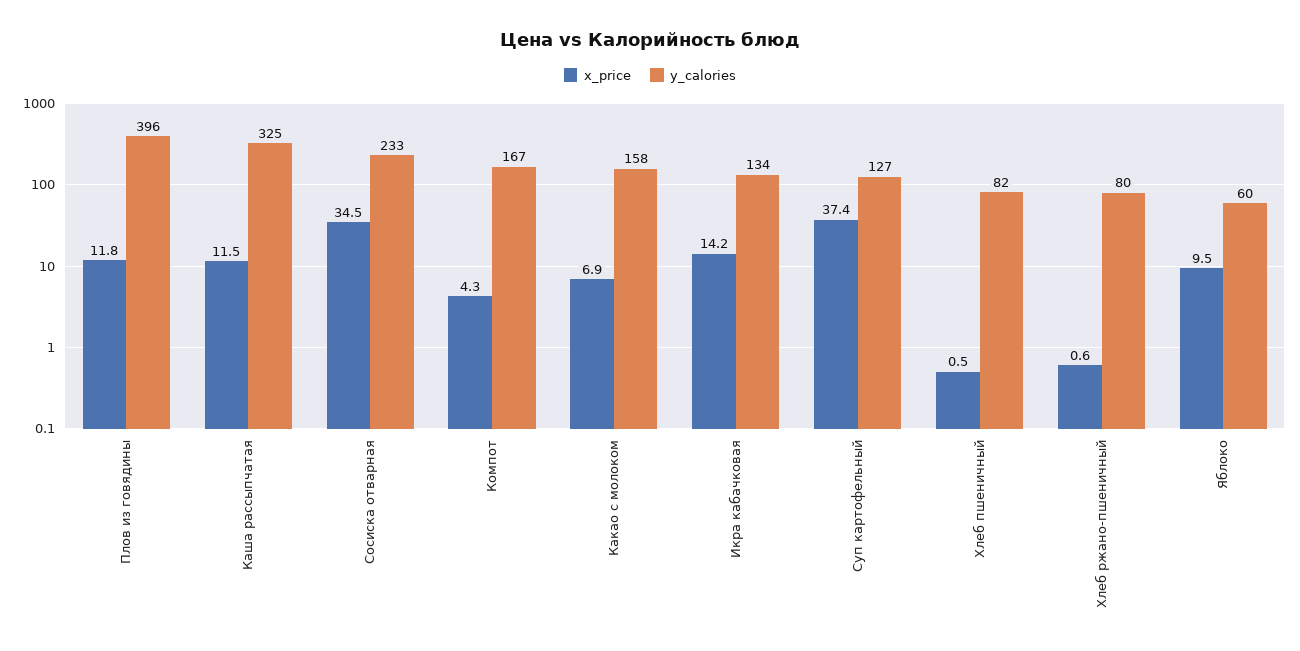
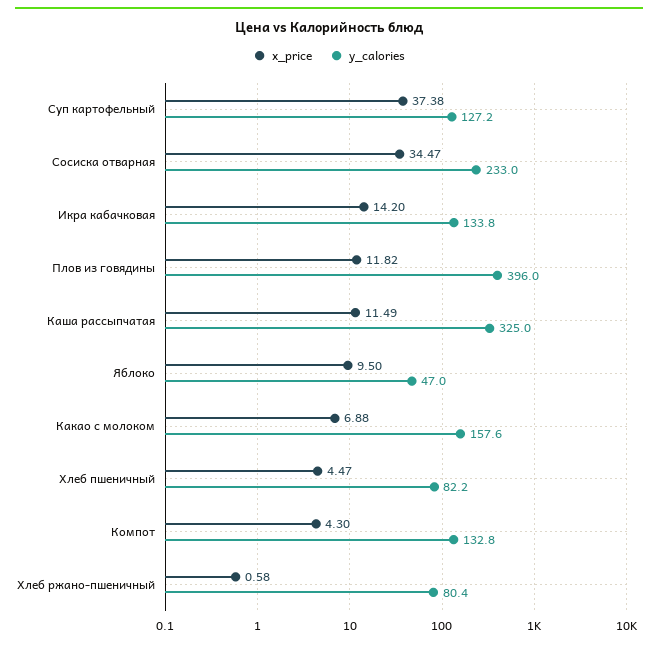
y_calories, Компот: 167 -> 132.8
x_price, Хлеб пшеничный: 0.5 -> 4.47
y_calories, Яблоко: 60 -> 47

